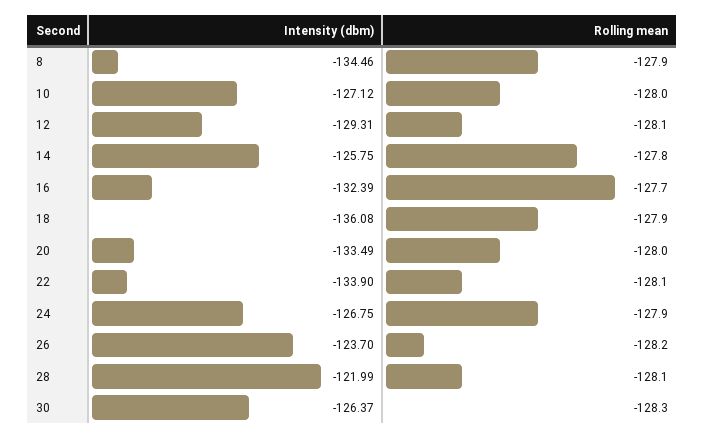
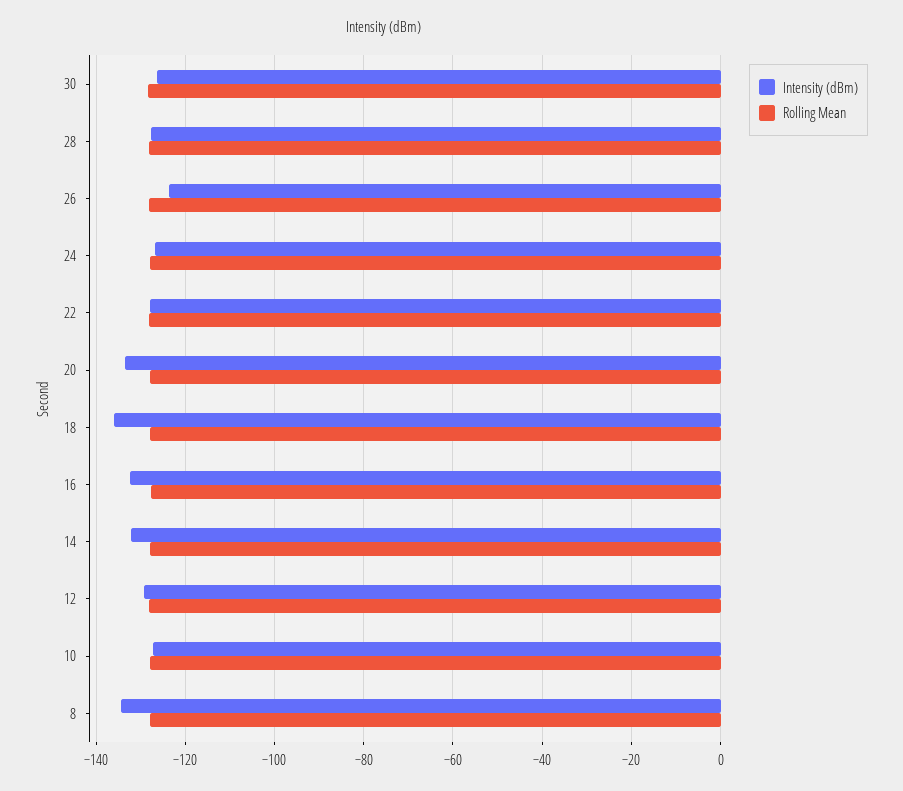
Intensity (dbm), 14: -125.75 -> -132
Intensity (dbm), 22: -133.9 -> -128
Intensity (dbm), 28: -121.99 -> -128

